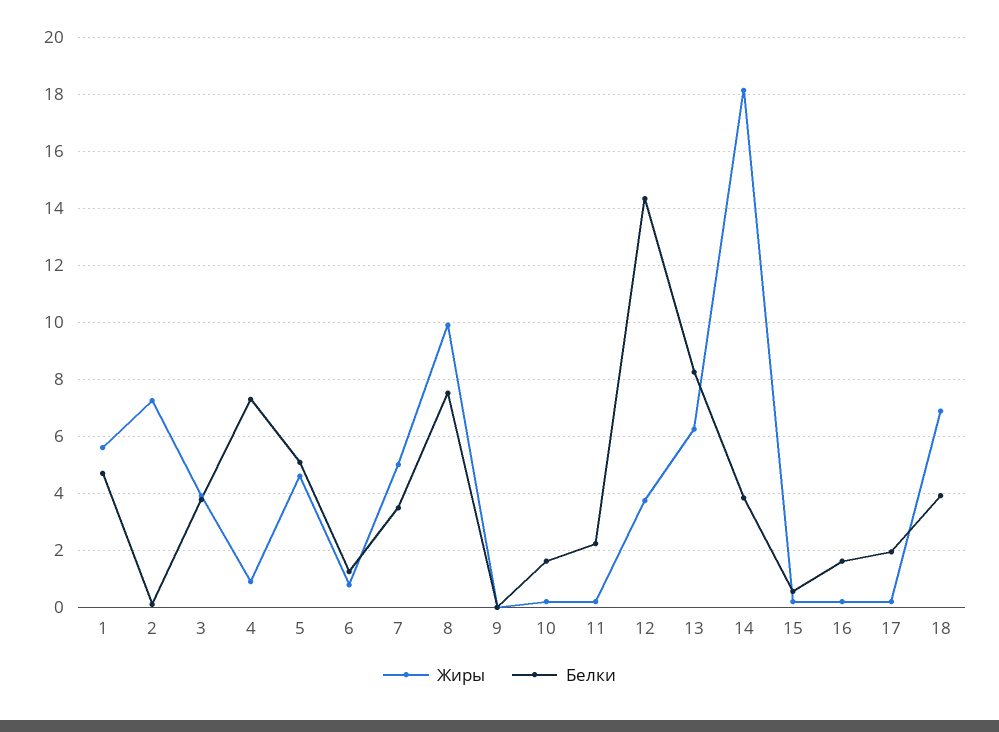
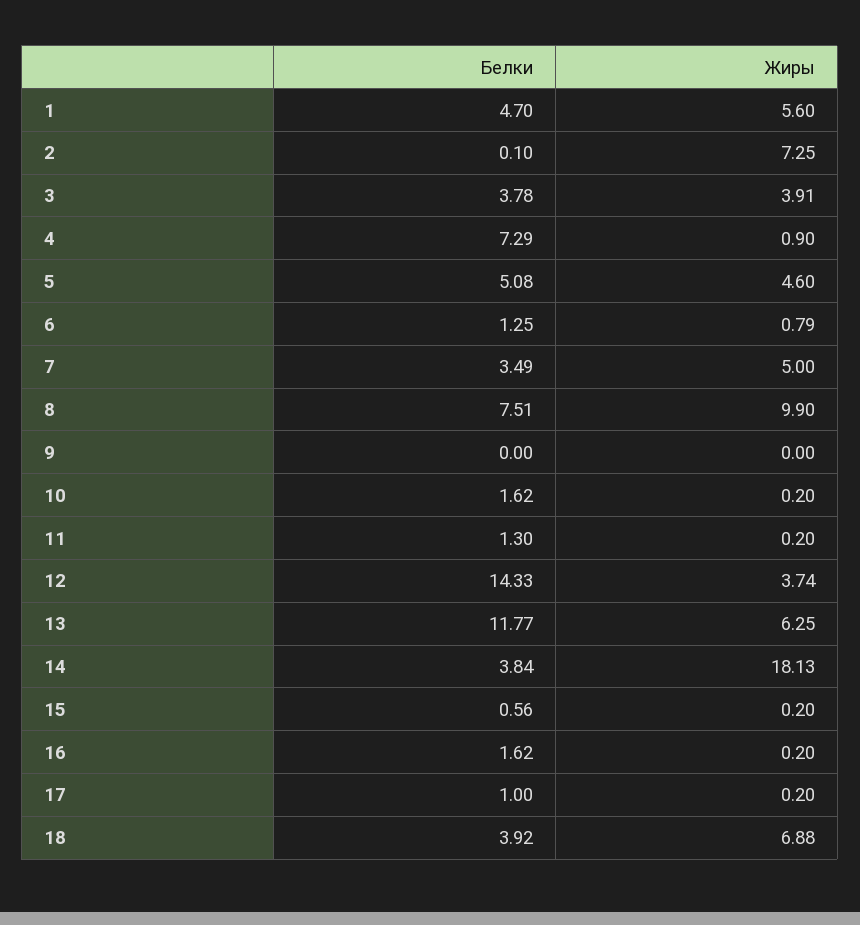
Белки, 11: 2.25 -> 1.3
Белки, 13: 8.25 -> 11.77
Белки, 17: 2 -> 1

